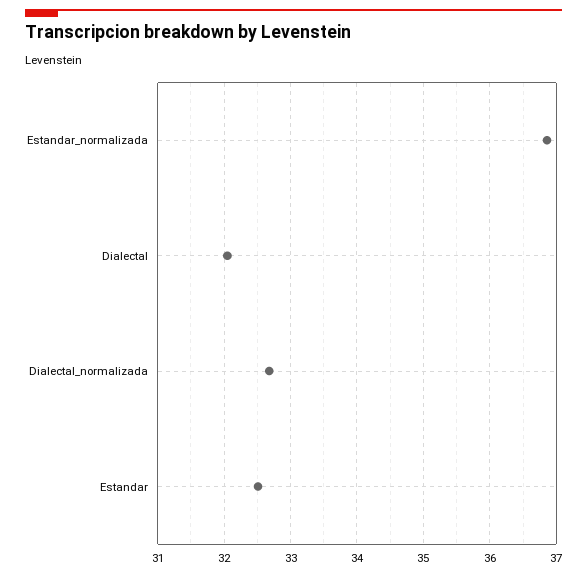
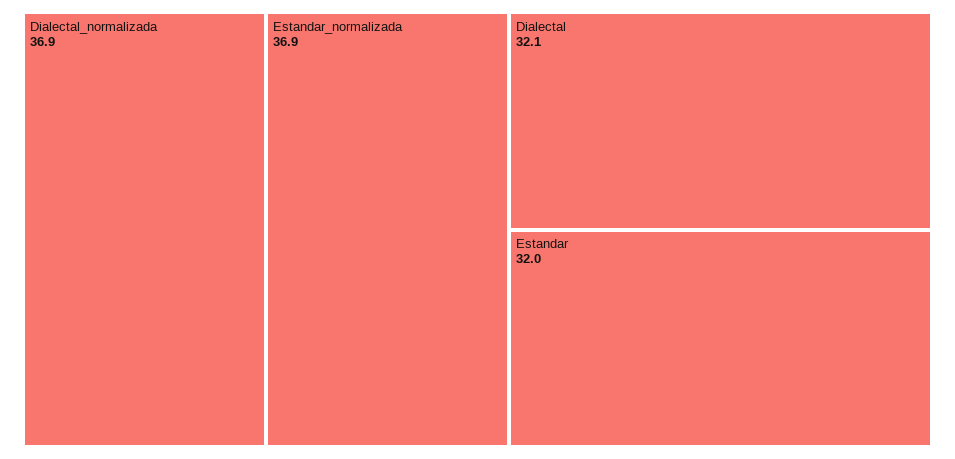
Dialectal_normalizada: 32.7 -> 36.9
Estandar: 32.5 -> 32

